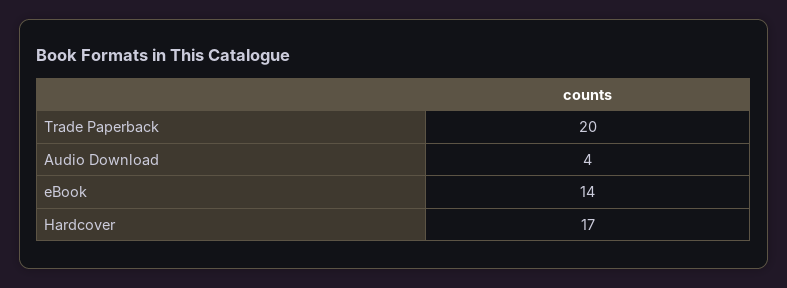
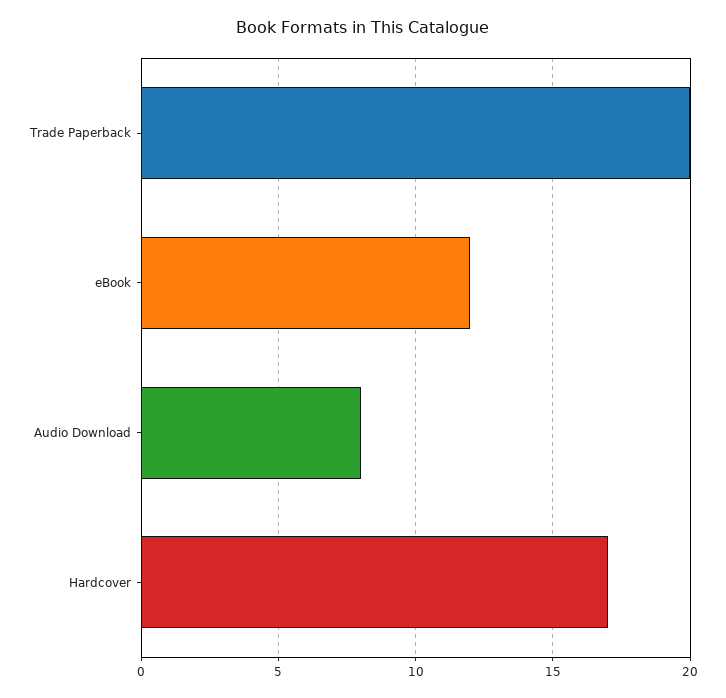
Audio Download: 4 -> 8
eBook: 14 -> 12

